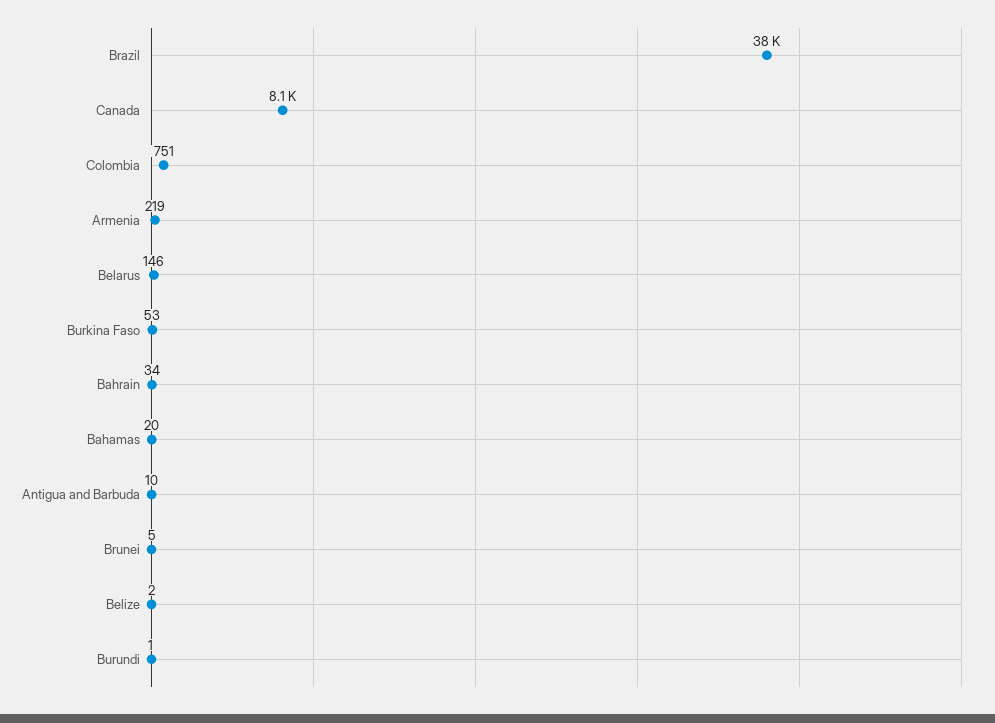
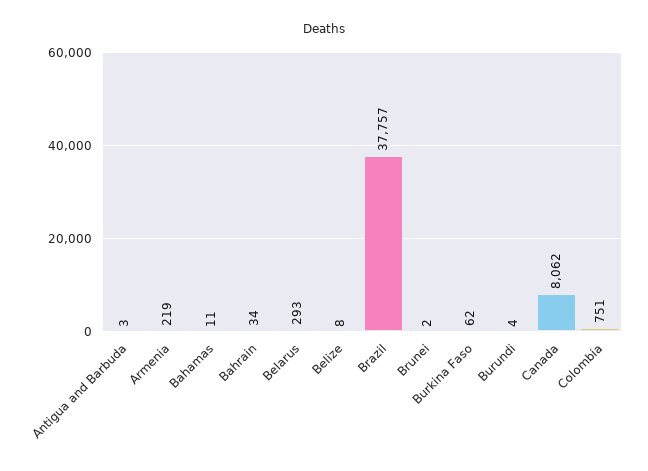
Belarus: 146 -> 293
Burkina Faso: 53 -> 62
Bahamas: 20 -> 11
Antigua and Barbuda: 10 -> 3
Brunei: 5 -> 2
Belize: 2 -> 8
Burundi: 1 -> 4

